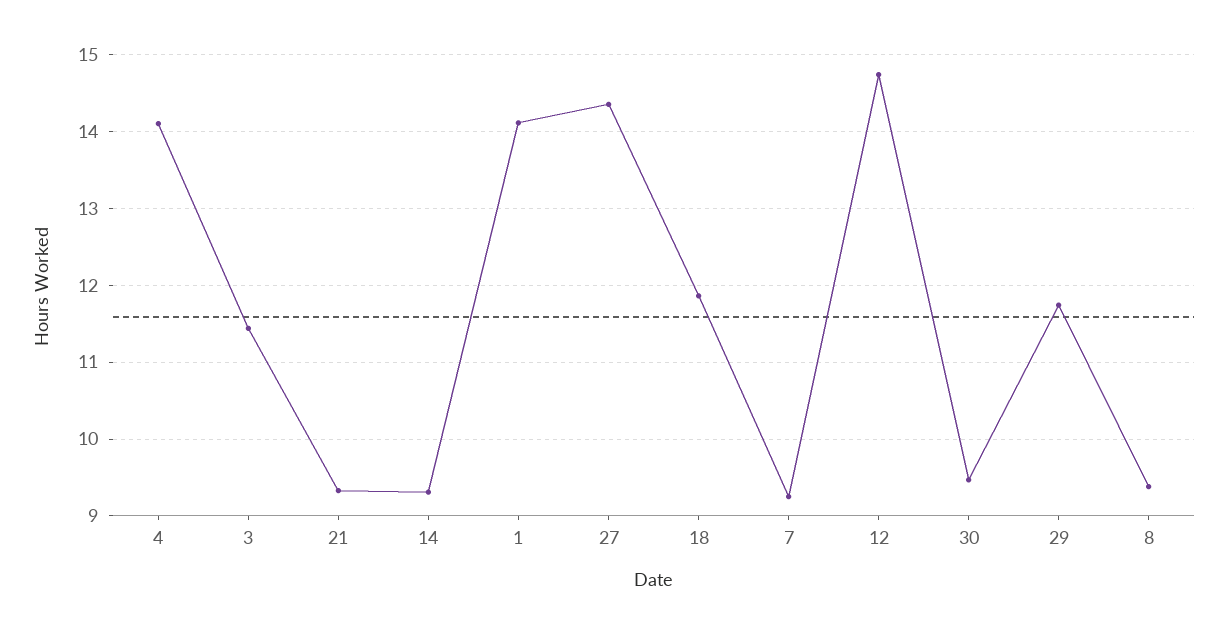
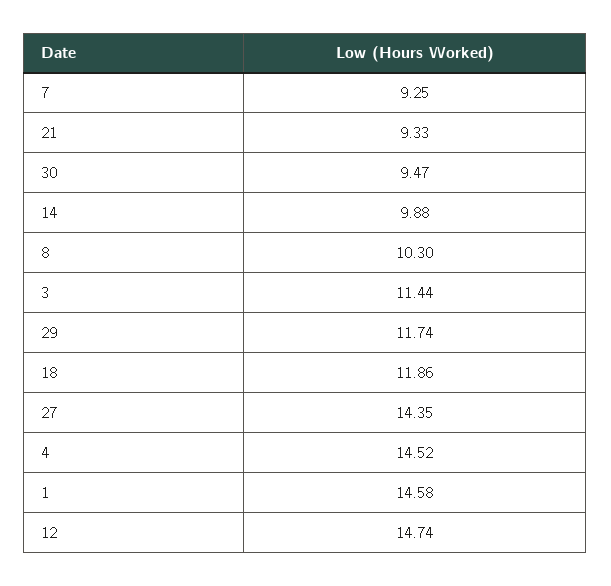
4: 14.1 -> 14.52
14: 9.3 -> 9.88
1: 14.1 -> 14.58
8: 9.4 -> 10.3

